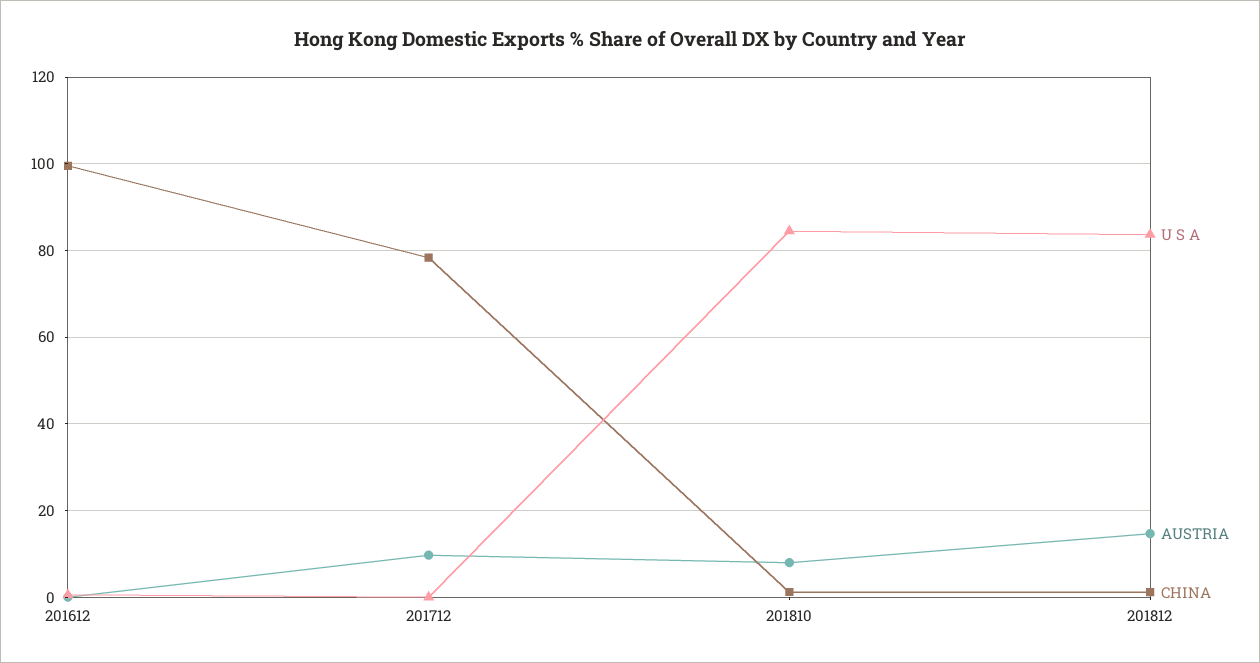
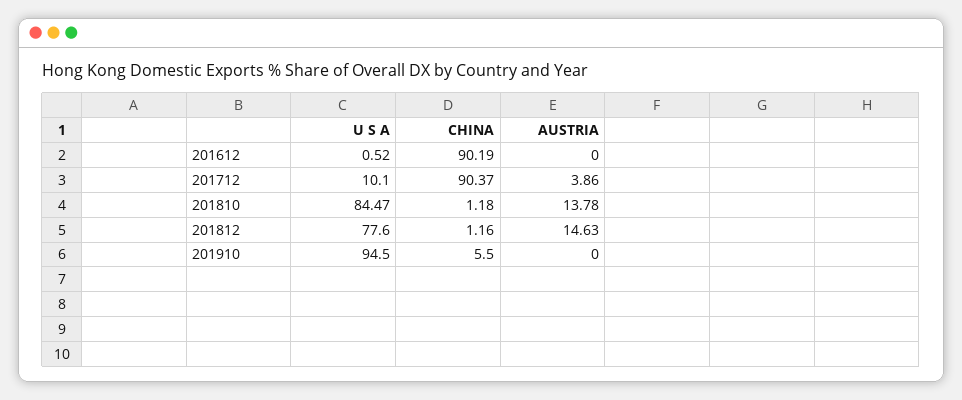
CHINA, 201612: 100 -> 90.19
U S A, 201712: 0 -> 10.1
AUSTRIA, 201712: 10 -> 3.86
CHINA, 201712: 78 -> 90.37
AUSTRIA, 201810: 8 -> 13.78
U S A, 201812: 84 -> 77.6
U S A, 201910: none -> 94.5
CHINA, 201910: none -> 5.5
AUSTRIA, 201910: none -> 0

